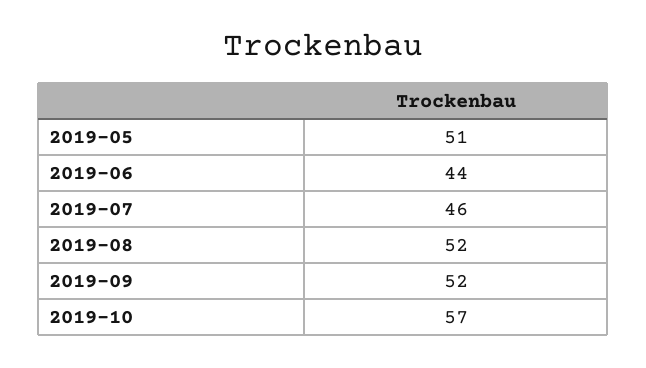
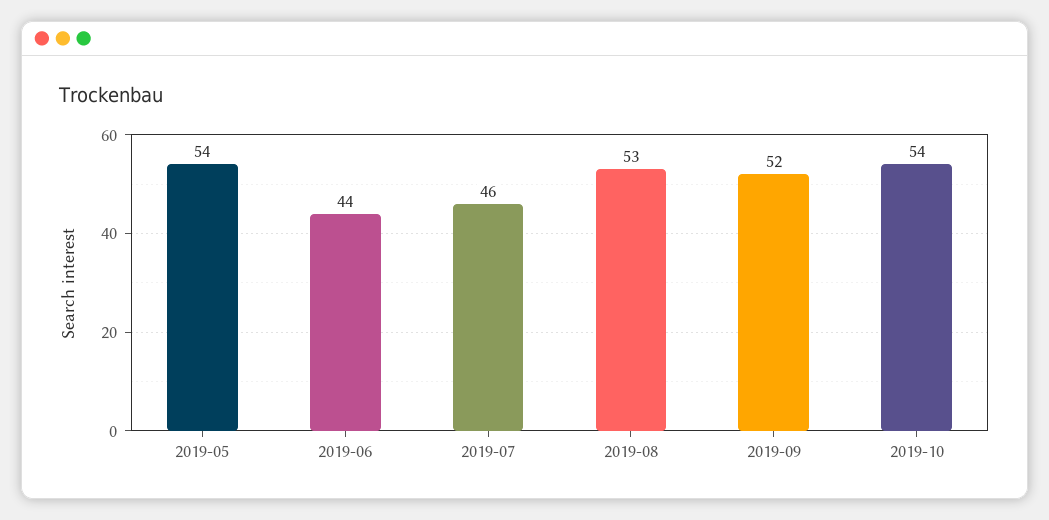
2019-05: 51 -> 54
2019-08: 52 -> 53
2019-10: 57 -> 54

